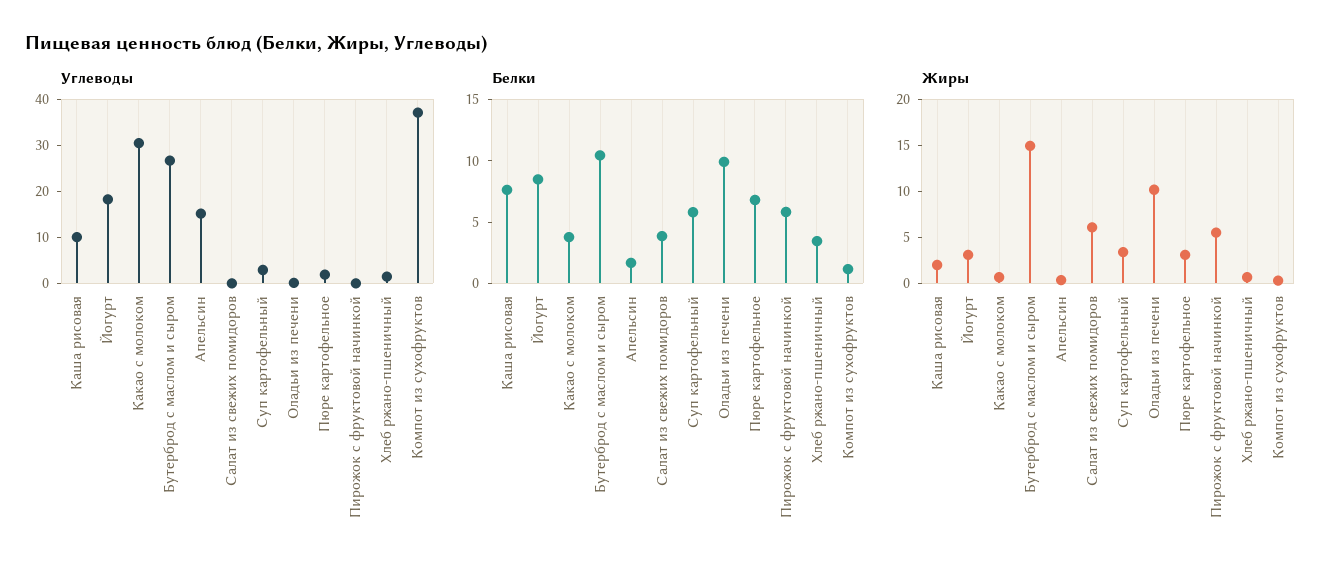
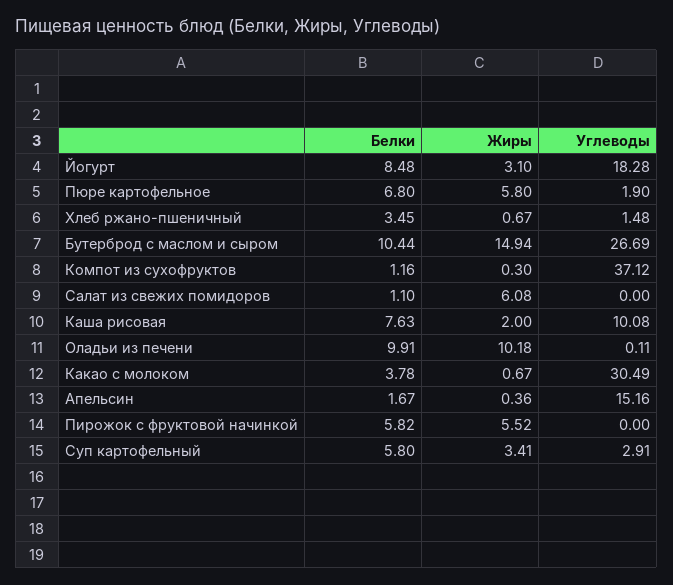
Белки, Салат из свежих помидоров: 4 -> 1.1
Жиры, Пюре картофельное: 3 -> 5.8

